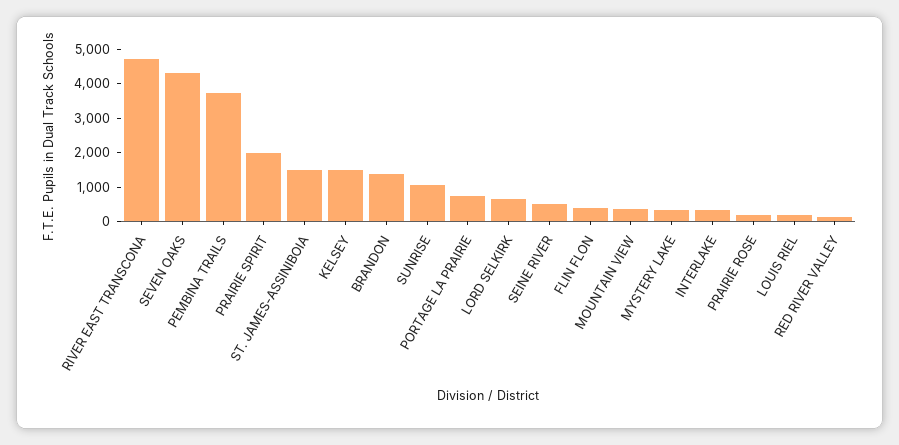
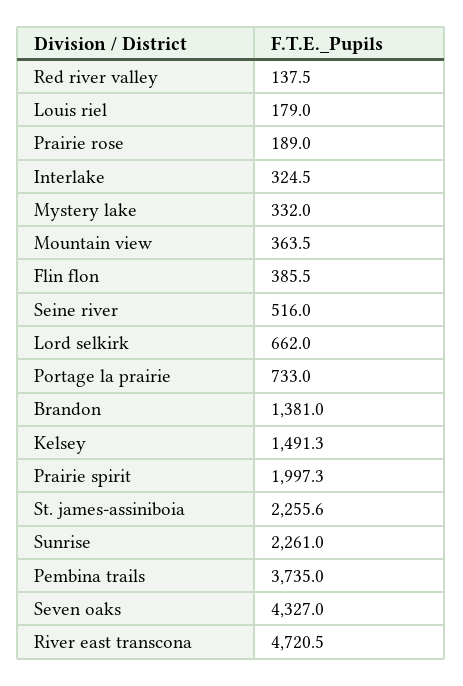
ST. JAMES-ASSINIBOIA: 1500 -> 2255.6
SUNRISE: 1000 -> 2261

